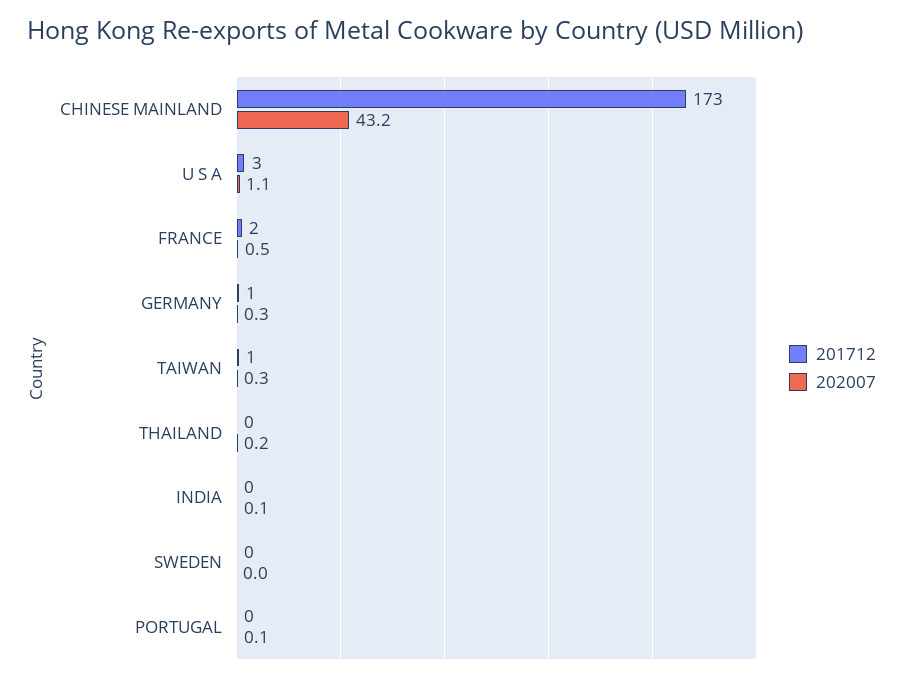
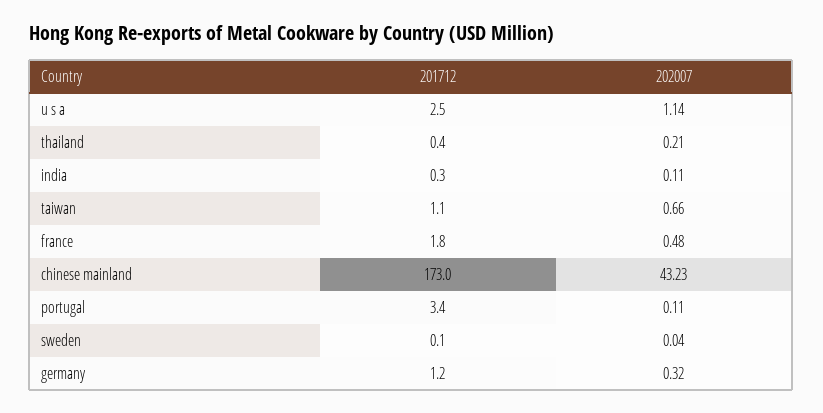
202007, TAIWAN: 0.3 -> 0.66
201712, PORTUGAL: 0 -> 3.4

